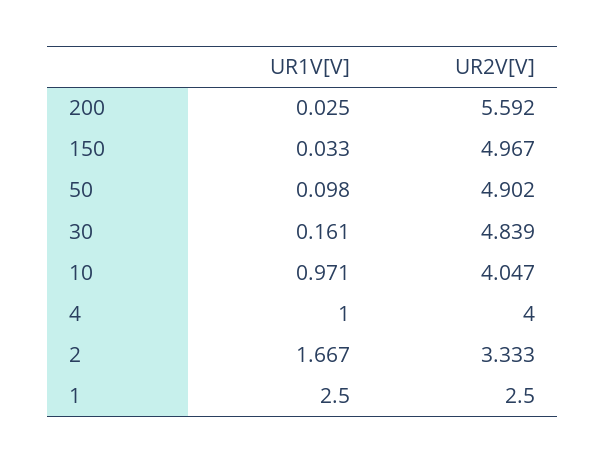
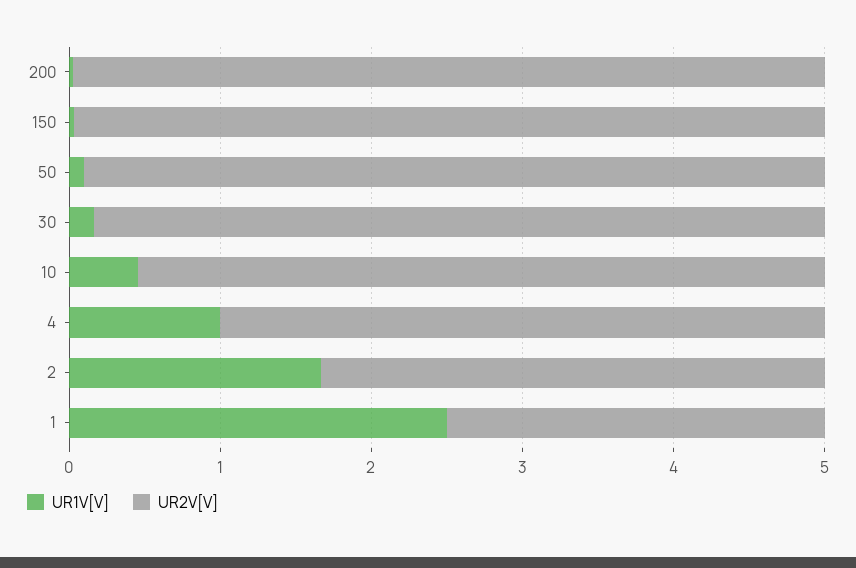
UR2V[V], 200: 5.592 -> 5
UR1V[V], 10: 0.971 -> 0.4
UR2V[V], 10: 4.047 -> 4.6

